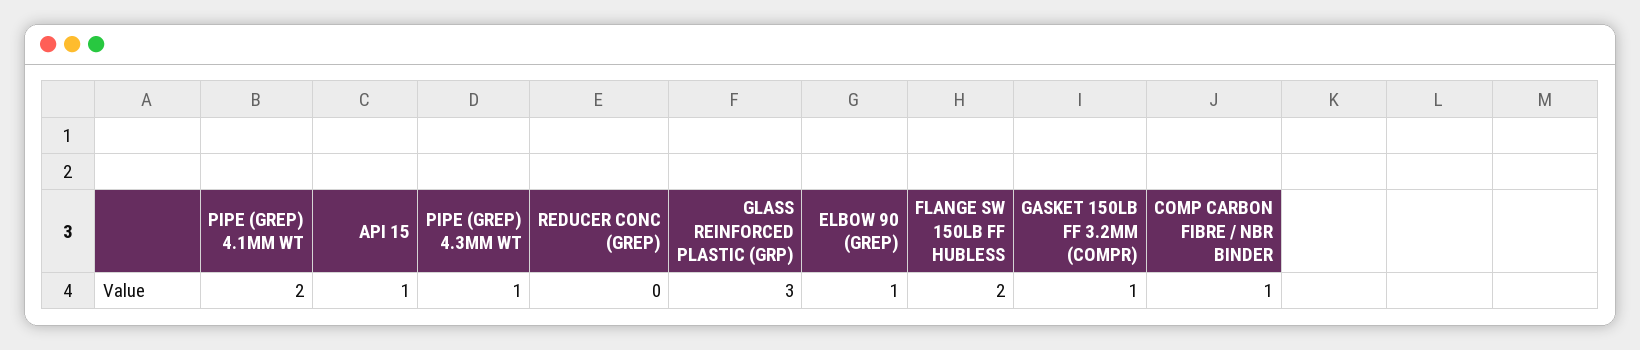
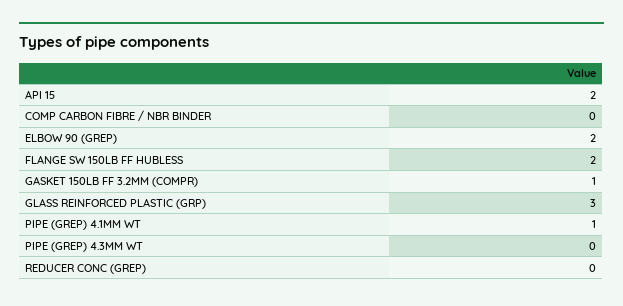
PIPE (GREP) 4.1MM WT: 2 -> 1
API 15: 1 -> 2
PIPE (GREP) 4.3MM WT: 1 -> 0
ELBOW 90 (GREP): 1 -> 2
COMP CARBON FIBRE / NBR BINDER: 1 -> 0

